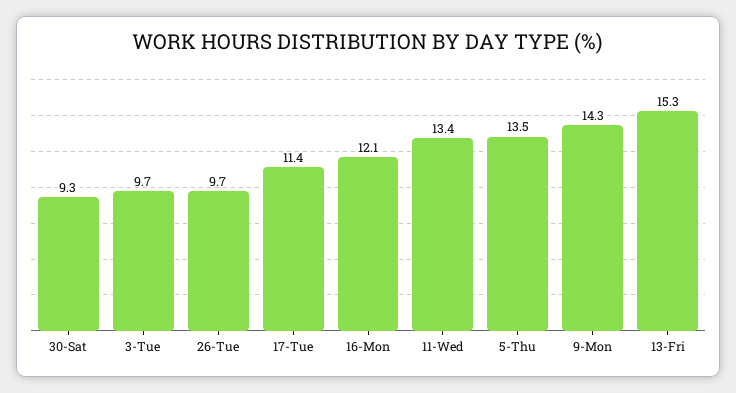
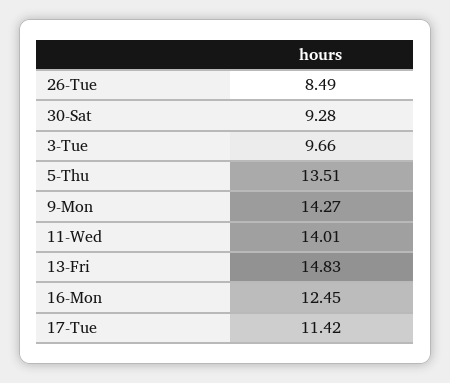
26-Tue: 9.7 -> 8.49
16-Mon: 12.1 -> 12.45
11-Wed: 13.4 -> 14.01
13-Fri: 15.3 -> 14.83

